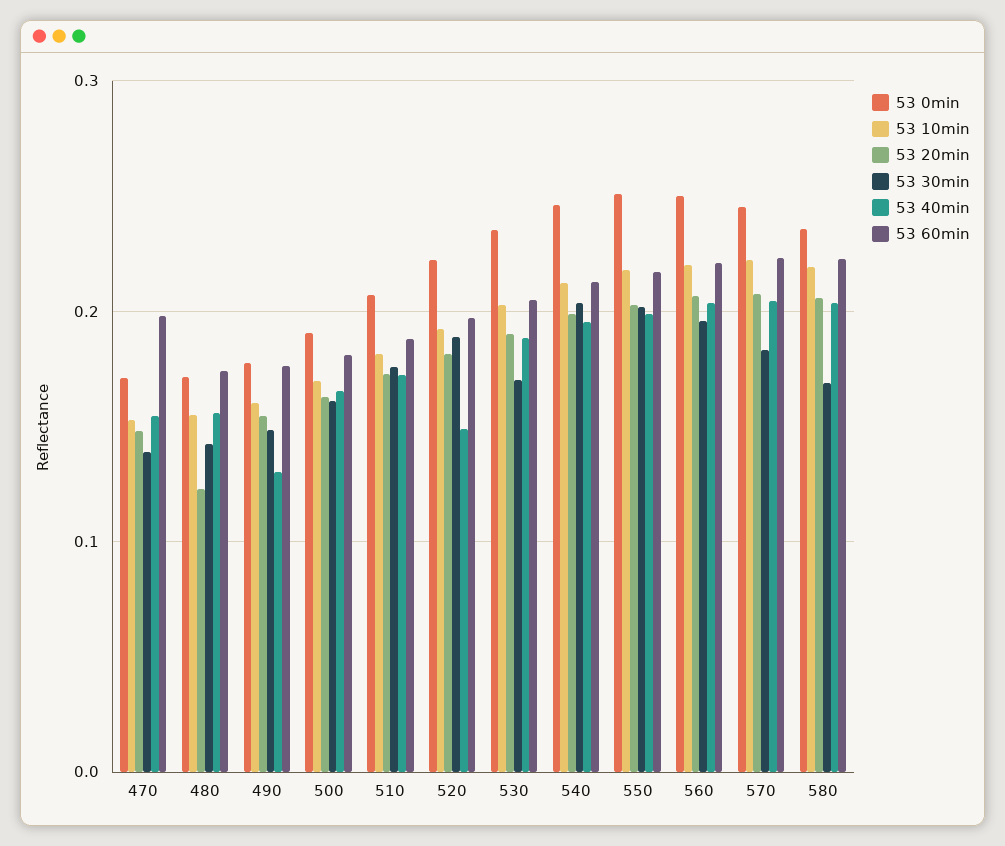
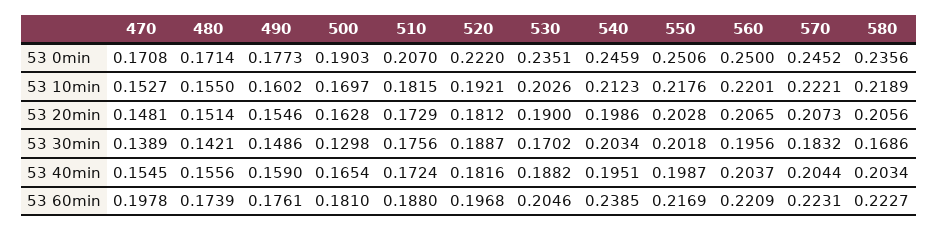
53 20min, 480: 0.12 -> 0.1514
53 40min, 490: 0.13 -> 0.159
53 30min, 500: 0.16 -> 0.1298
53 40min, 520: 0.15 -> 0.1816
53 60min, 540: 0.21 -> 0.2385

